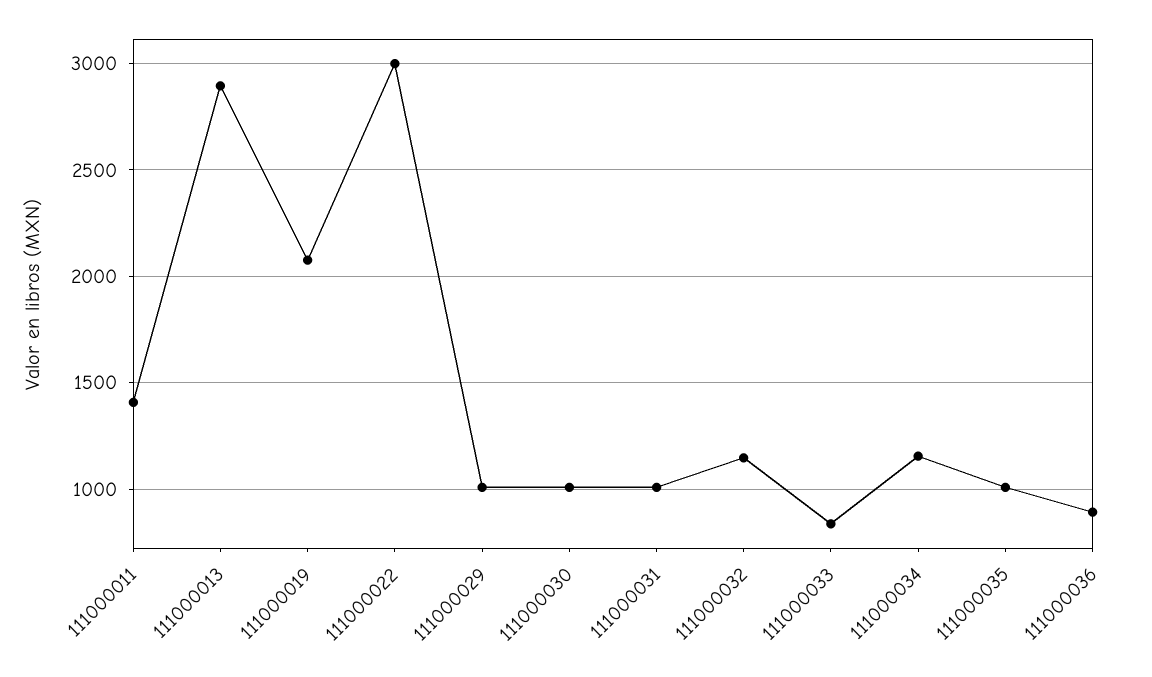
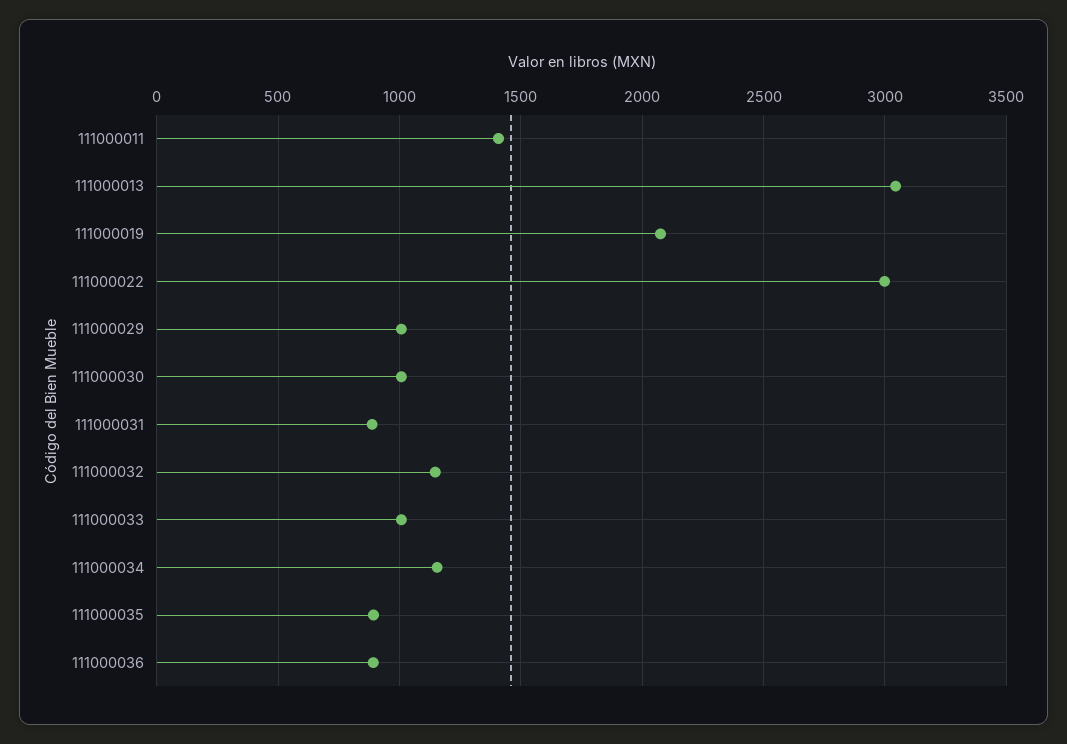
111000013: 2900 -> 3050
111000031: 1000 -> 900
111000033: 850 -> 1000
111000035: 1000 -> 900

